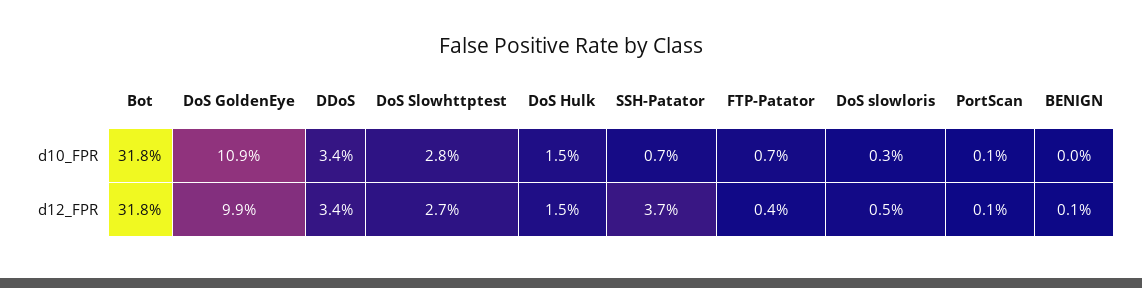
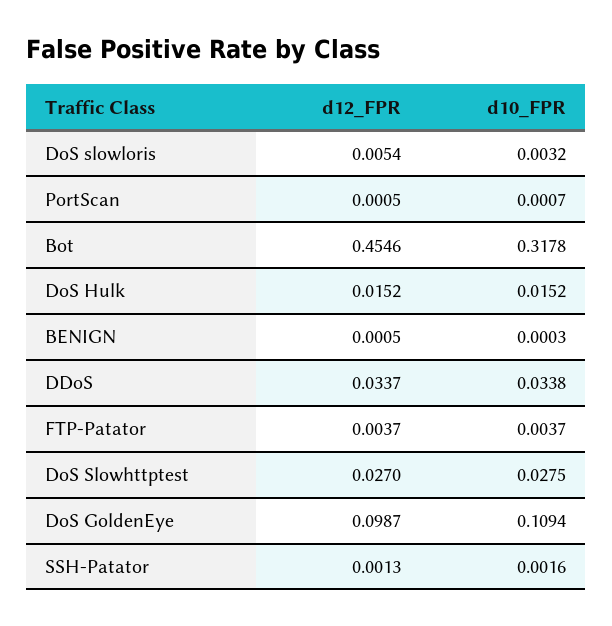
SSH-Patator, d10_FPR: 0.007 -> 0.0016
FTP-Patator, d10_FPR: 0.007 -> 0.0037
Bot, d12_FPR: 0.318 -> 0.4546
SSH-Patator, d12_FPR: 0.037 -> 0.0013

